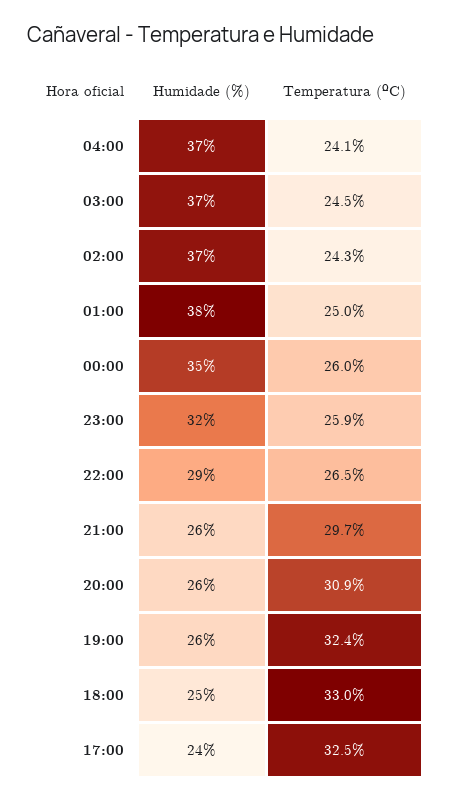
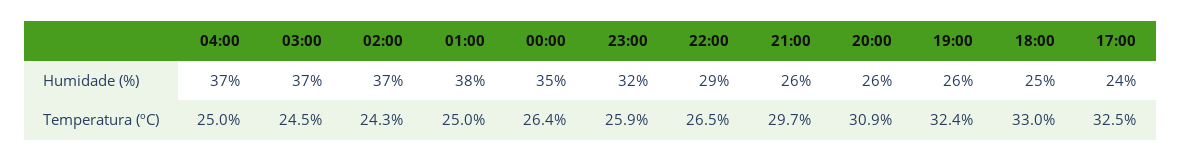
Temperatura (ºC), 04:00: 24.1 -> 25
Temperatura (ºC), 00:00: 26 -> 26.4

